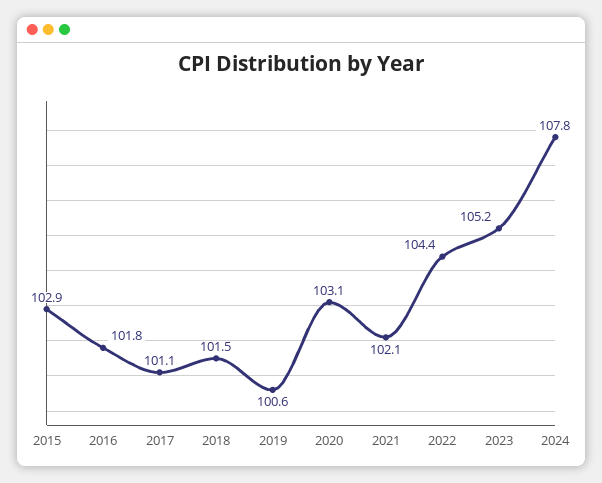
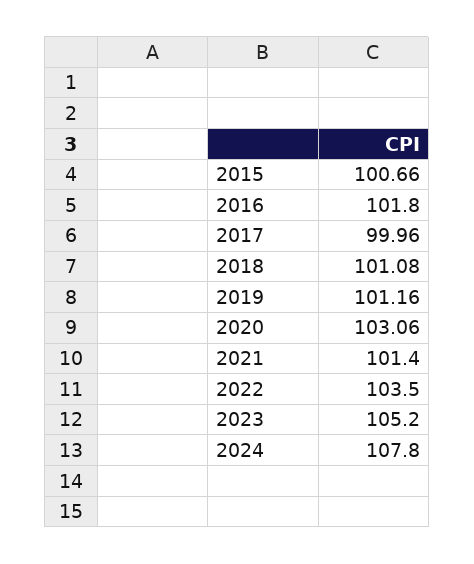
2015: 102.9 -> 100.66
2017: 101.1 -> 99.96
2018: 101.5 -> 101.08
2019: 100.6 -> 101.16
2021: 102.1 -> 101.4
2022: 104.4 -> 103.5

